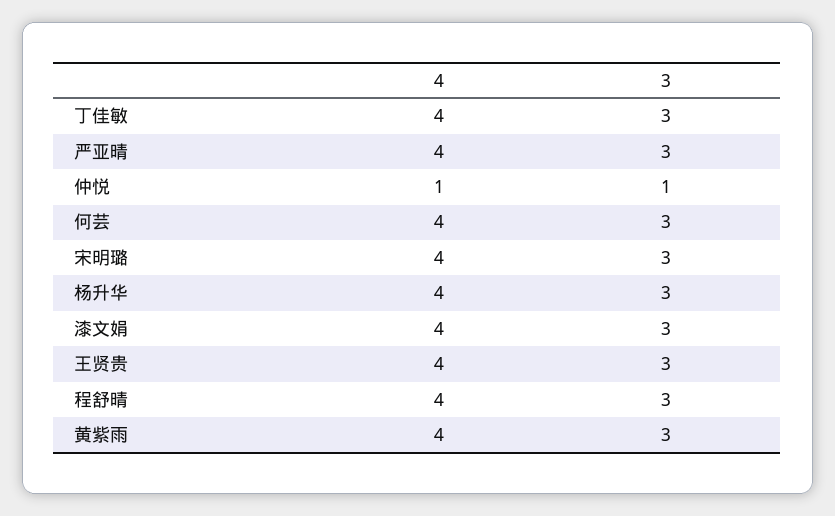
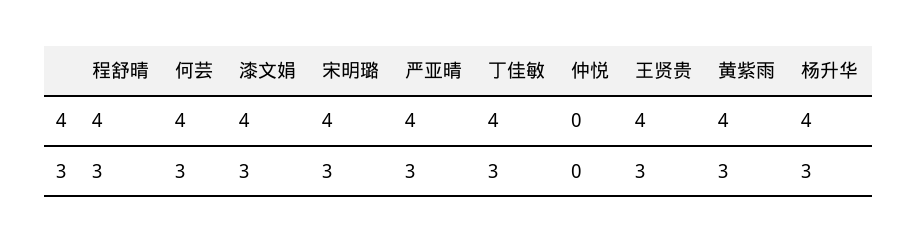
4, 仲悦: 1 -> 0
3, 仲悦: 1 -> 0

